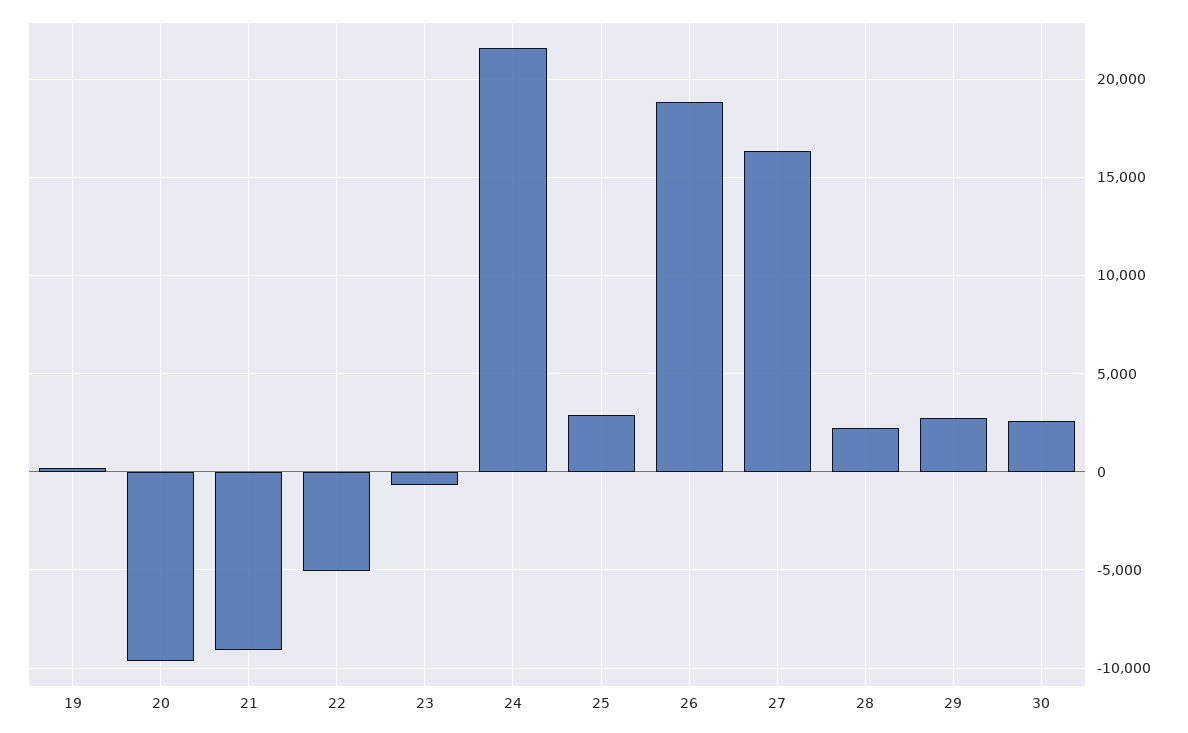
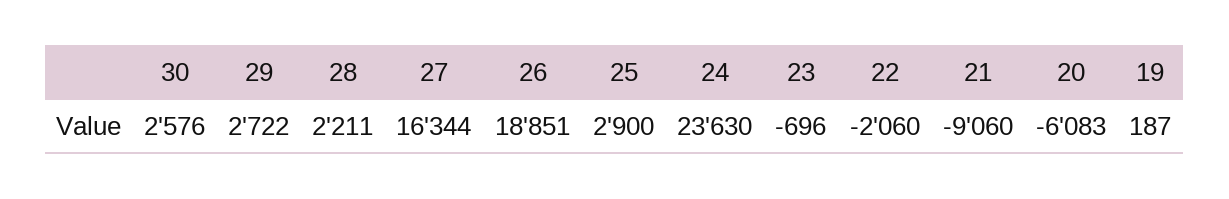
20: -9500 -> -6083
22: -5000 -> -2060
24: 21500 -> 23630

